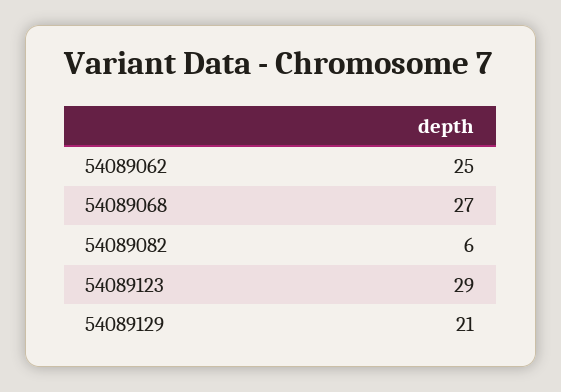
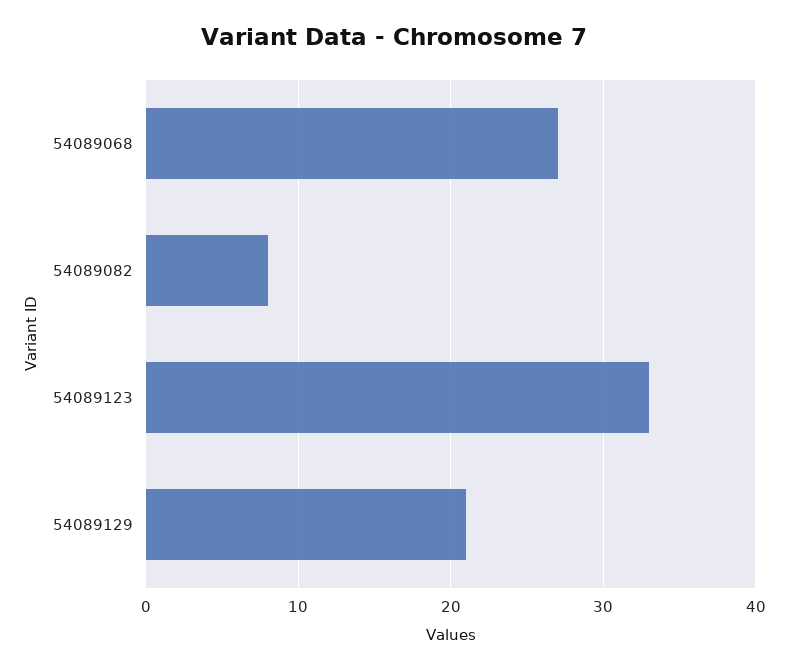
54089062: 25 -> none
54089082: 6 -> 8
54089123: 29 -> 33

